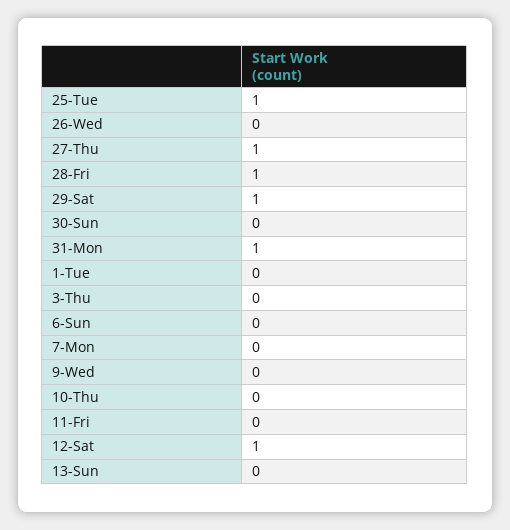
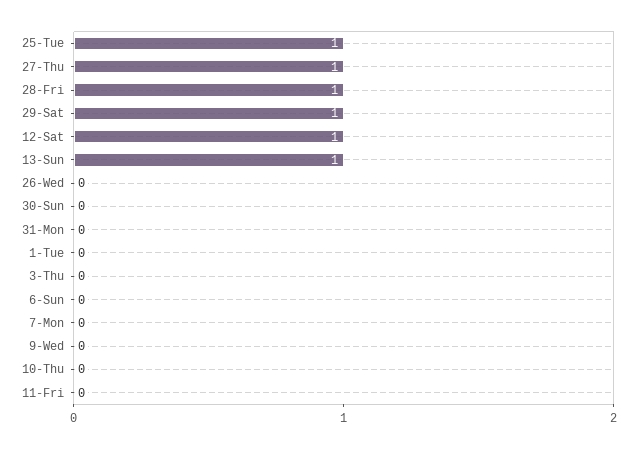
31-Mon: 1 -> 0
13-Sun: 0 -> 1

